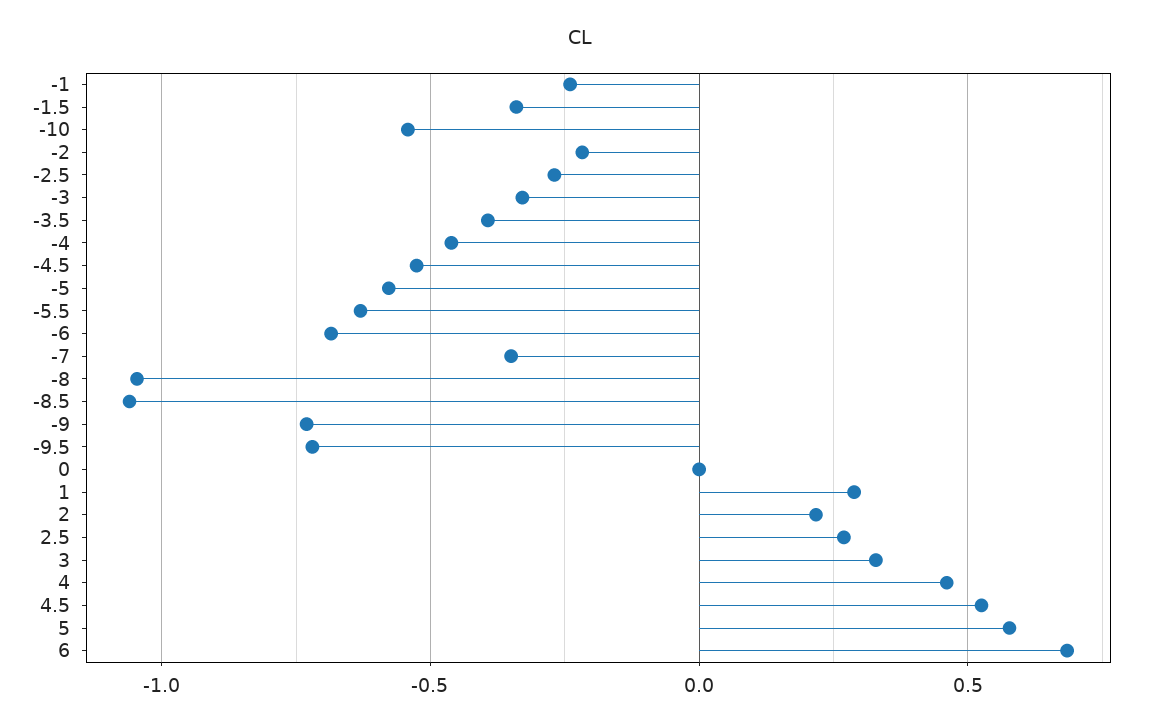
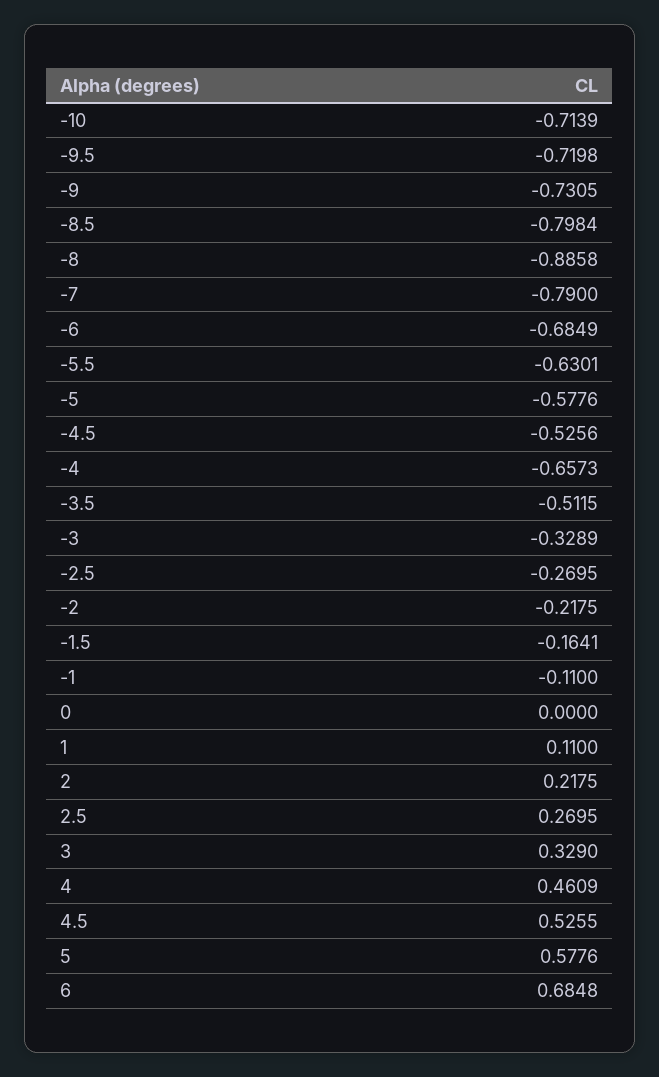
-1: -0.25 -> -0.11
-1.5: -0.35 -> -0.1641
-10: -0.55 -> -0.7139
-3.5: -0.4 -> -0.5115
-4: -0.45 -> -0.6573
-7: -0.35 -> -0.79
-8: -1.05 -> -0.8858
-8.5: -1.05 -> -0.7984
1: 0.3 -> 0.11

